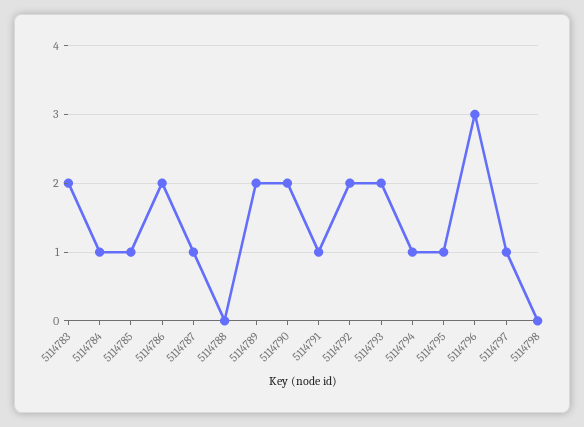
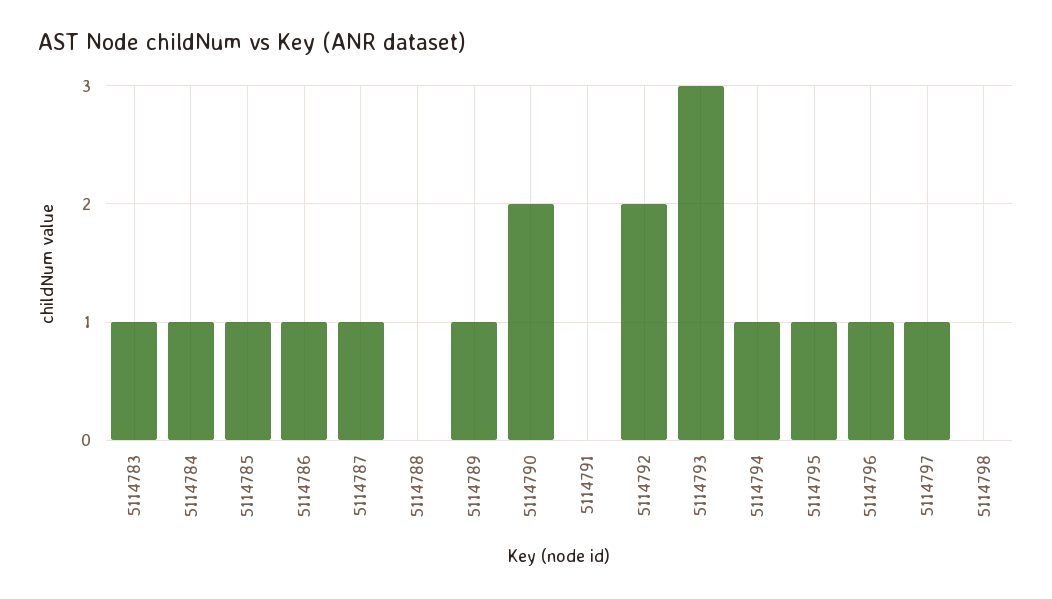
5114783: 2 -> 1
5114786: 2 -> 1
5114789: 2 -> 1
5114791: 1 -> 0
5114793: 2 -> 3
5114796: 3 -> 1

